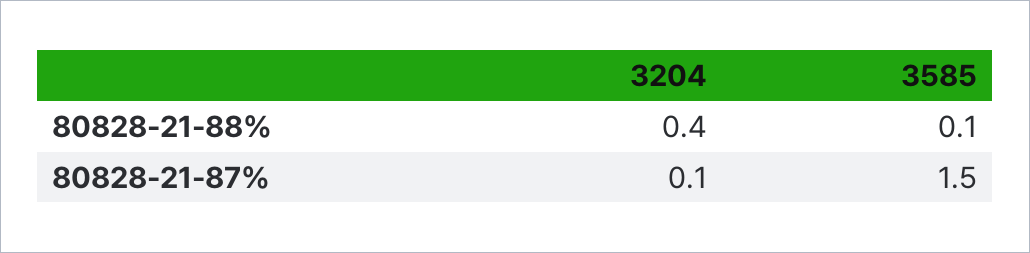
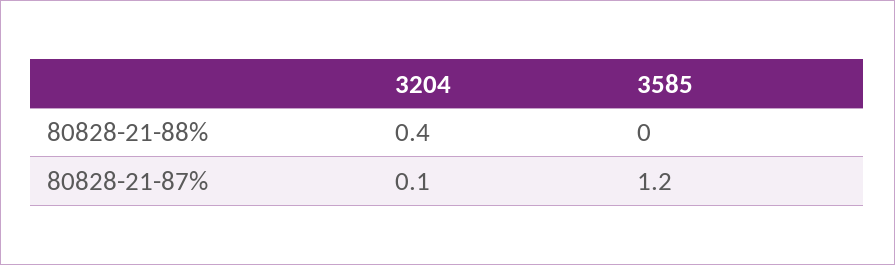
3585, 80828-21-88%: 0.1 -> 0
3585, 80828-21-87%: 1.5 -> 1.2

